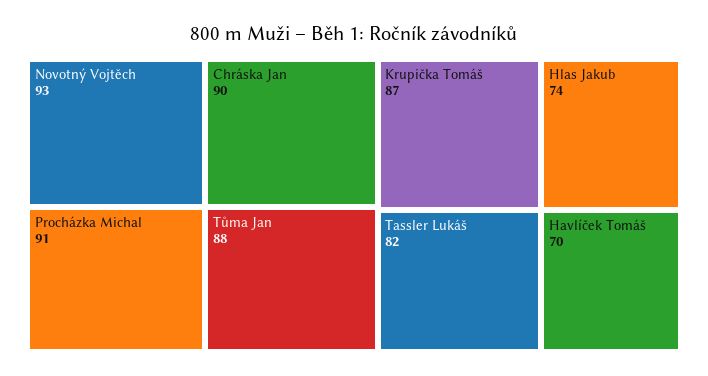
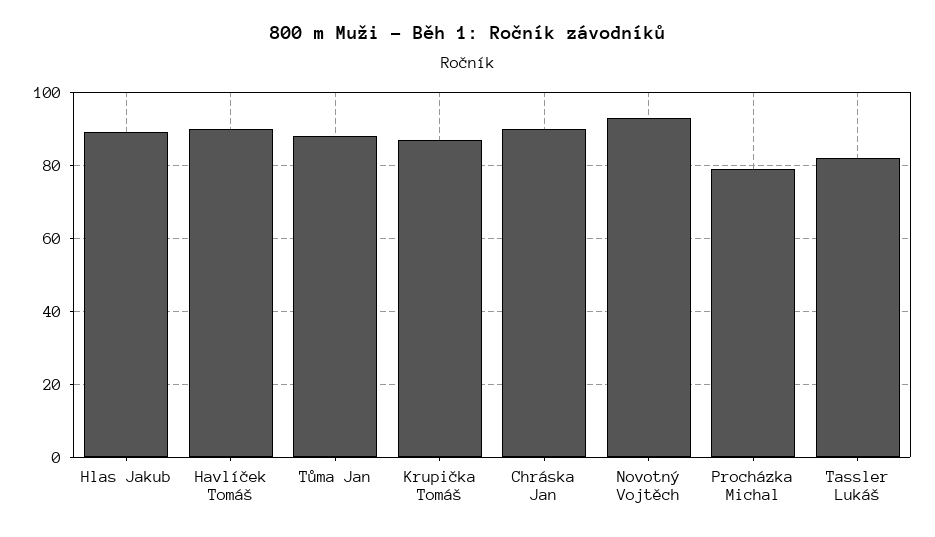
Procházka Michal: 91 -> 80
Hlas Jakub: 74 -> 90
Havlíček Tomáš: 70 -> 90

